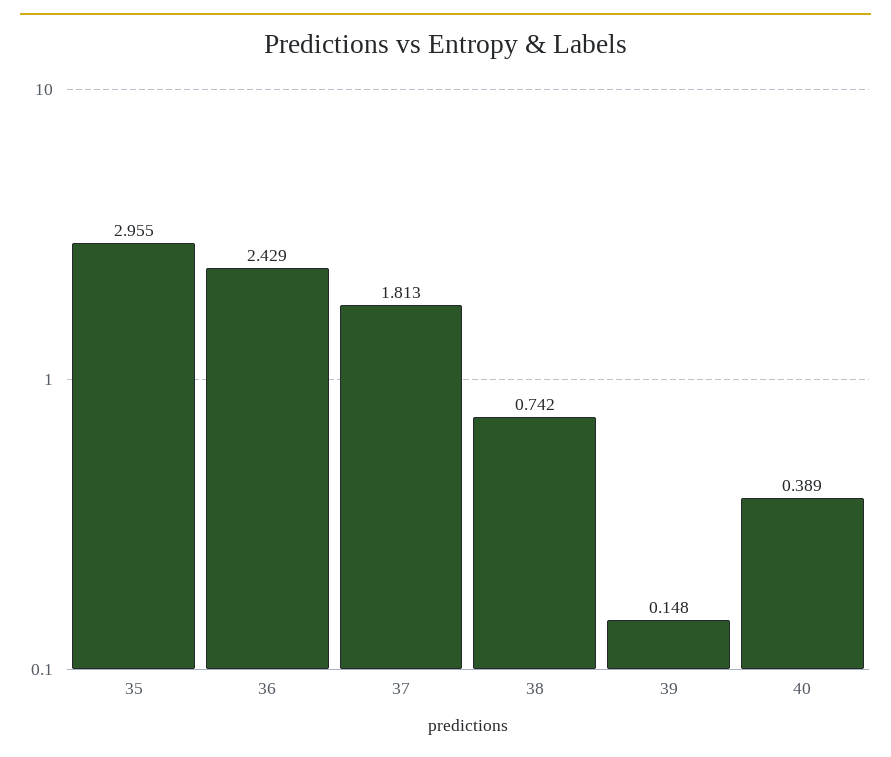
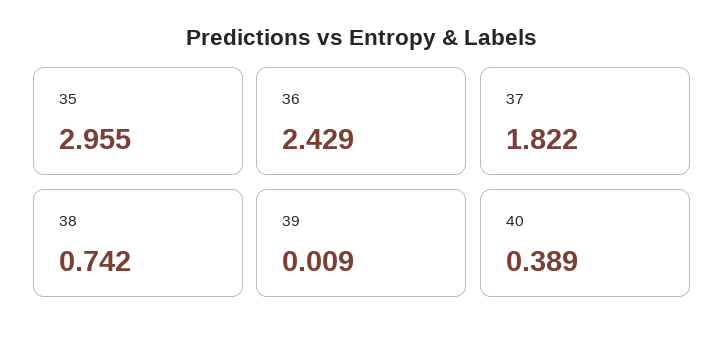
37: 1.813 -> 1.822
39: 0.148 -> 0.009

